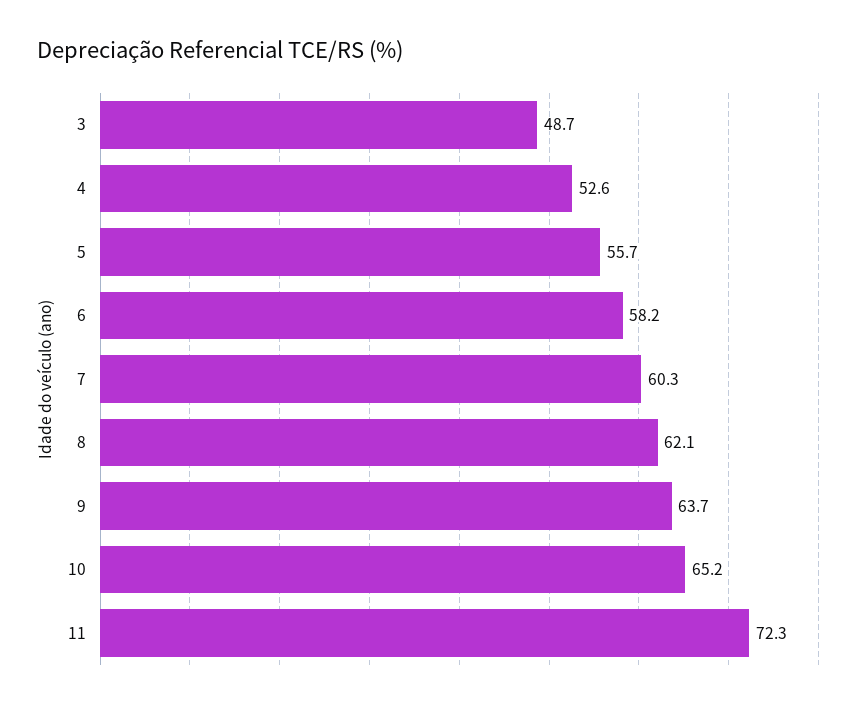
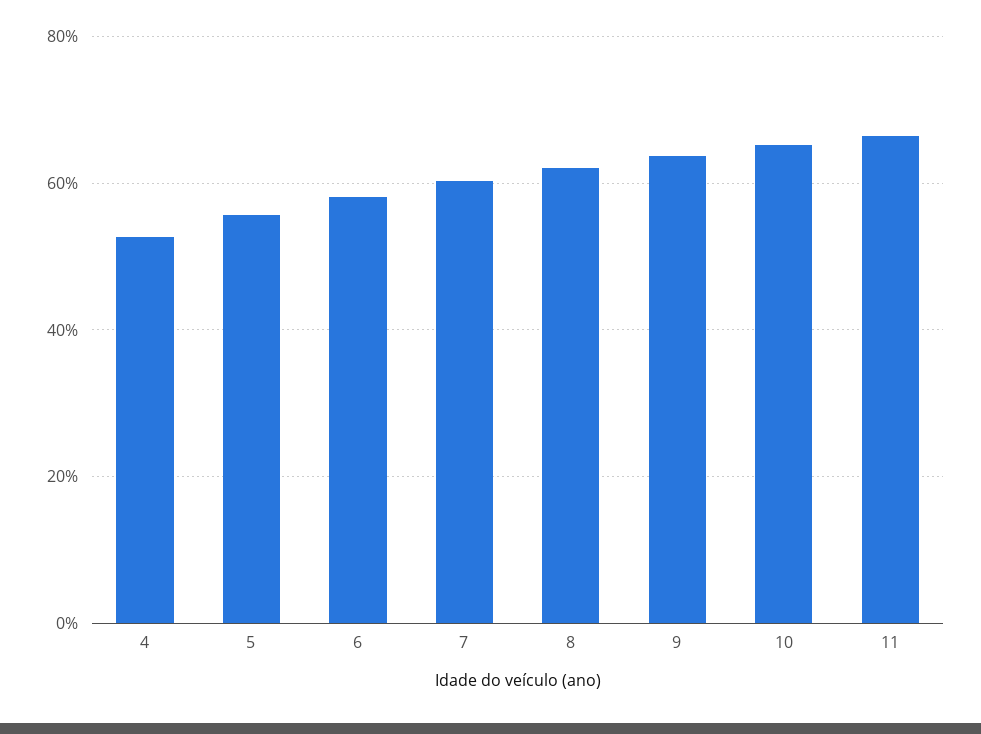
3: 48.7 -> none
11: 72.3 -> 66

